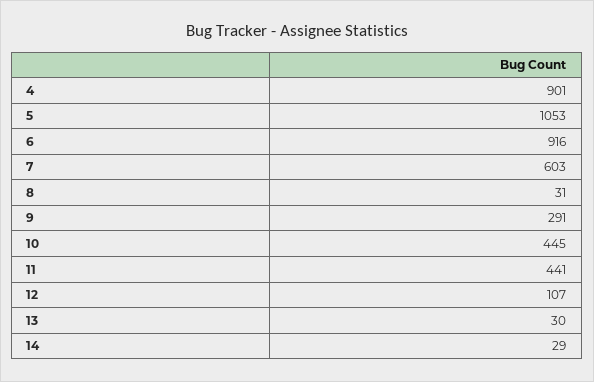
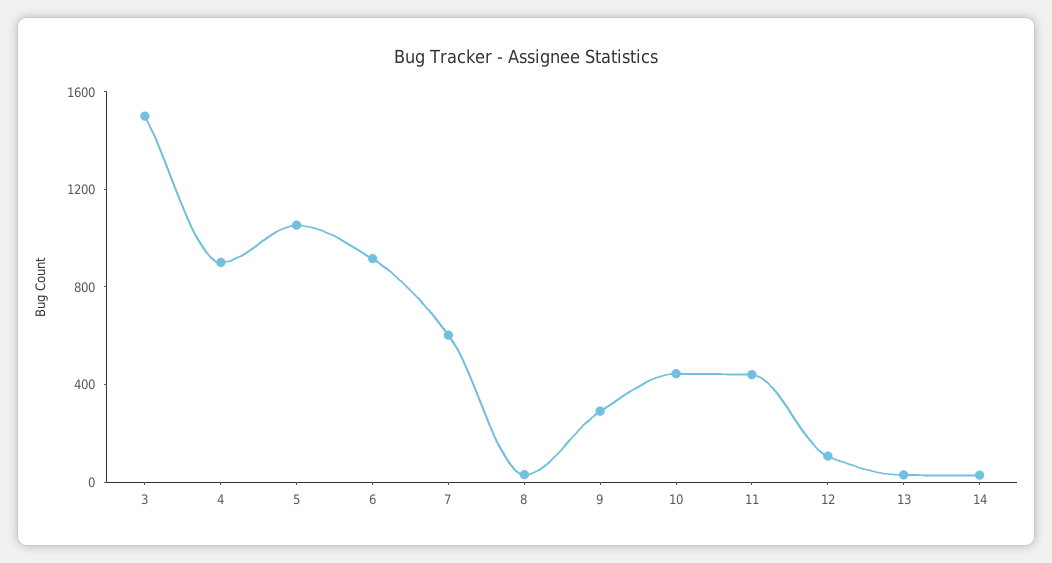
3: none -> 1500

